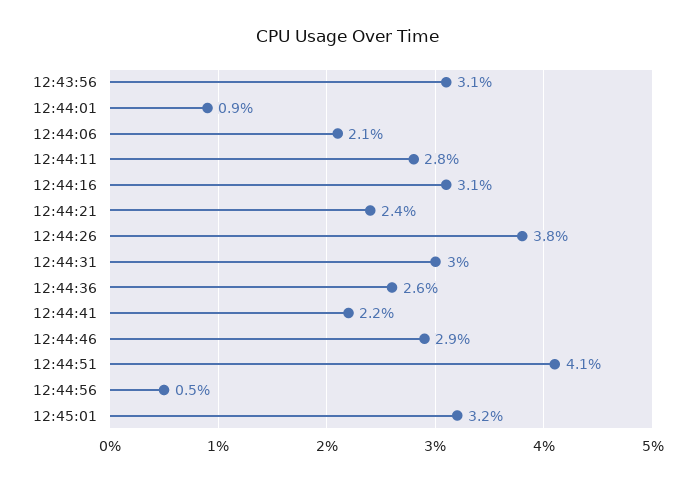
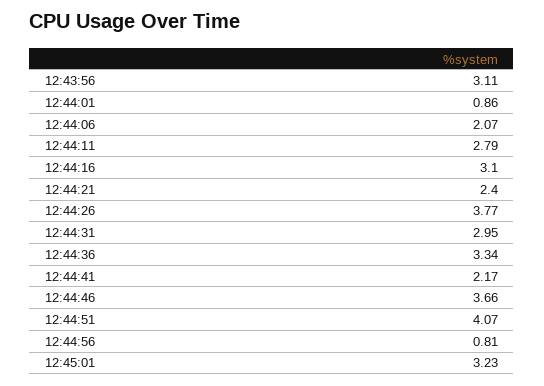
12:44:36: 2.6 -> 3.34
12:44:46: 2.9 -> 3.66
12:44:56: 0.5 -> 0.81

